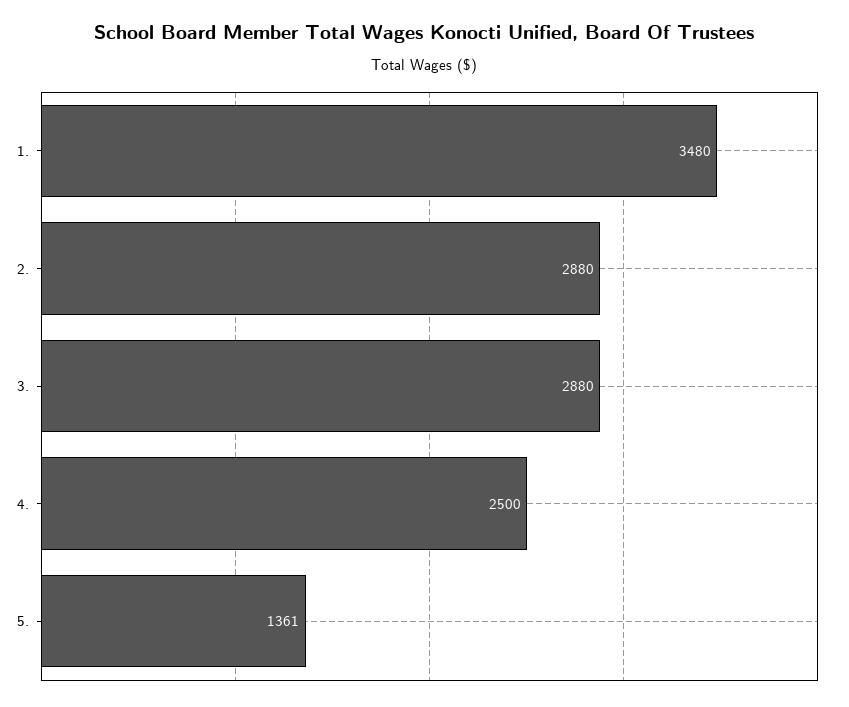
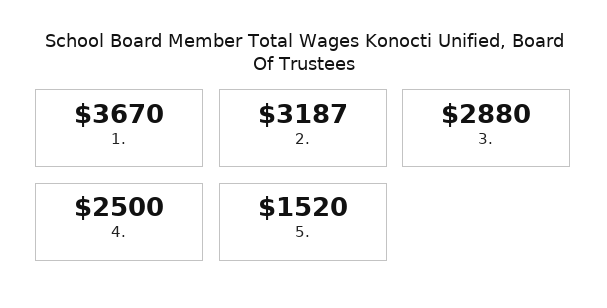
1.: 3480 -> 3670
2.: 2880 -> 3187
5.: 1361 -> 1520

